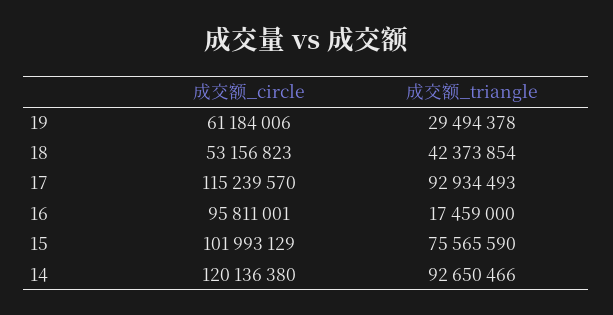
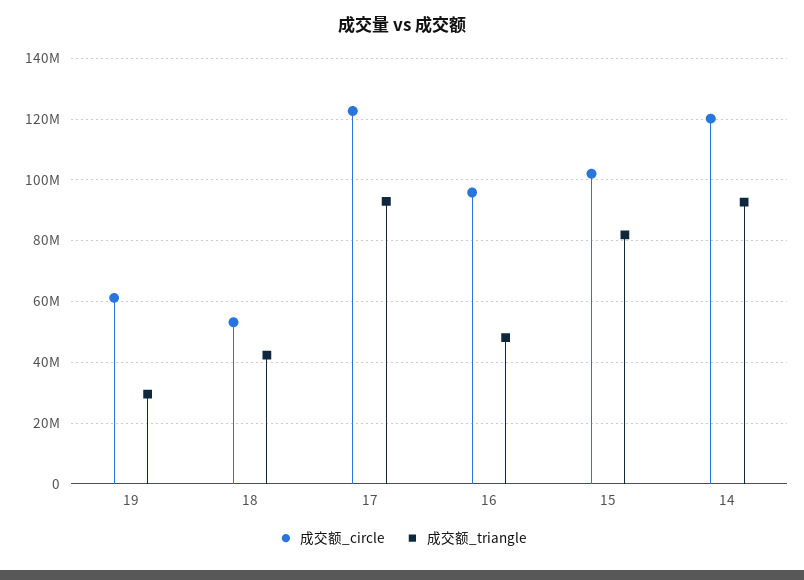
成交额_circle, 17: 115239570 -> 122000000
成交额_triangle, 16: 17459000 -> 48000000
成交额_triangle, 15: 75565590 -> 82000000

